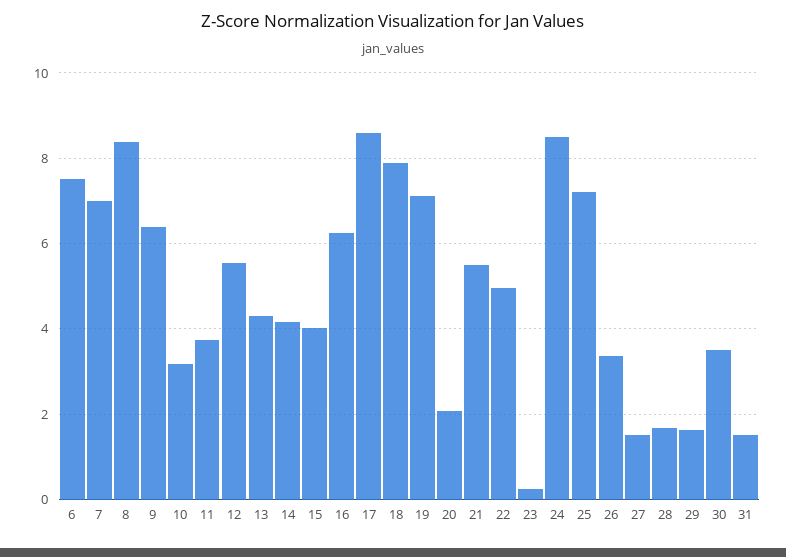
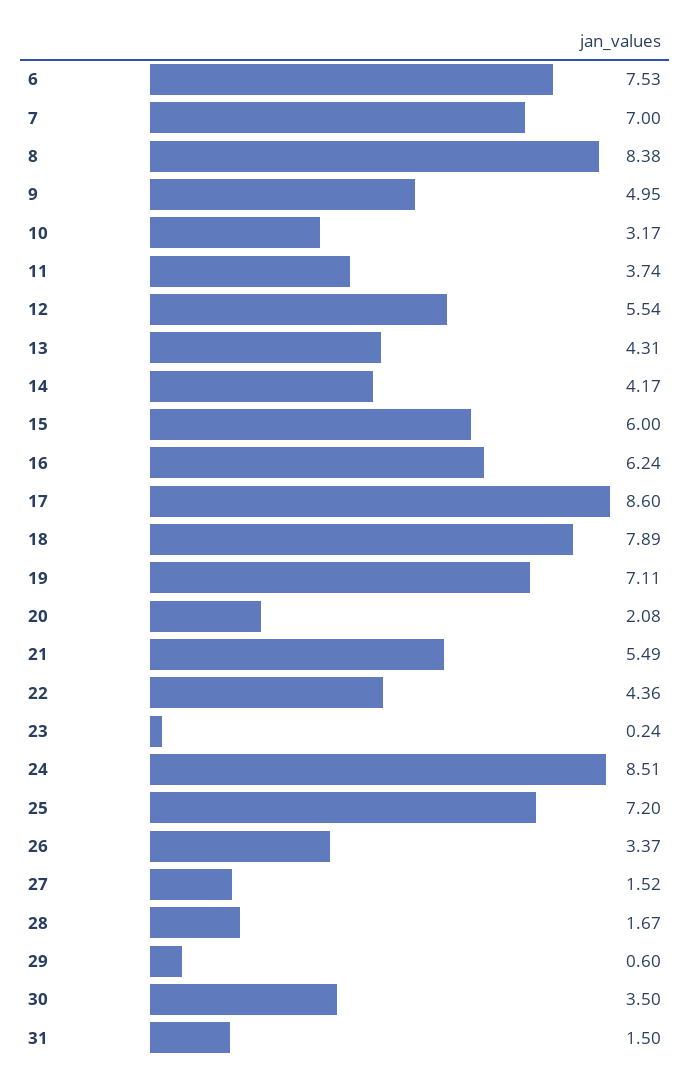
9: 6.4 -> 4.95
15: 4 -> 6
22: 5 -> 4.36
29: 1.6 -> 0.6

